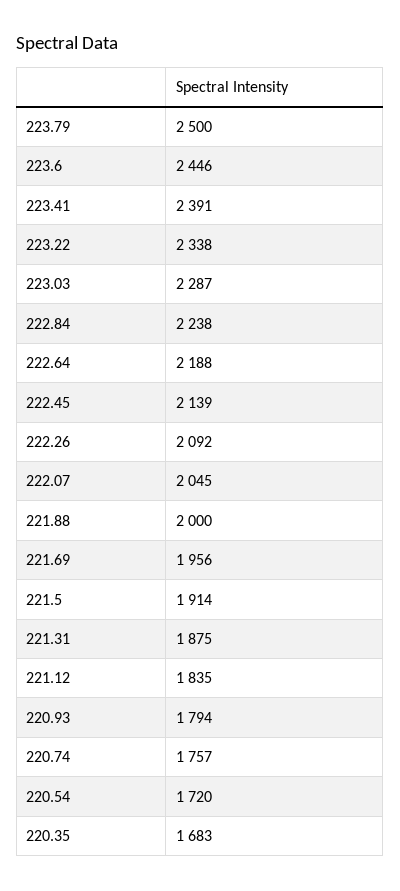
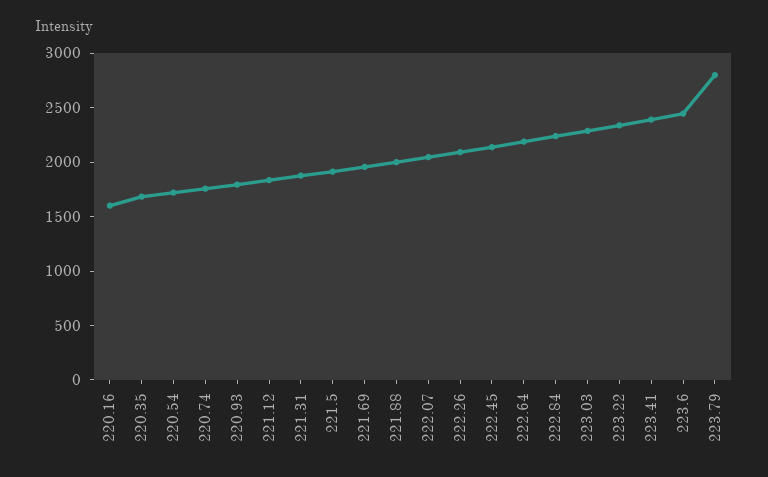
223.79: 2500 -> 2800
220.16: none -> 1600

